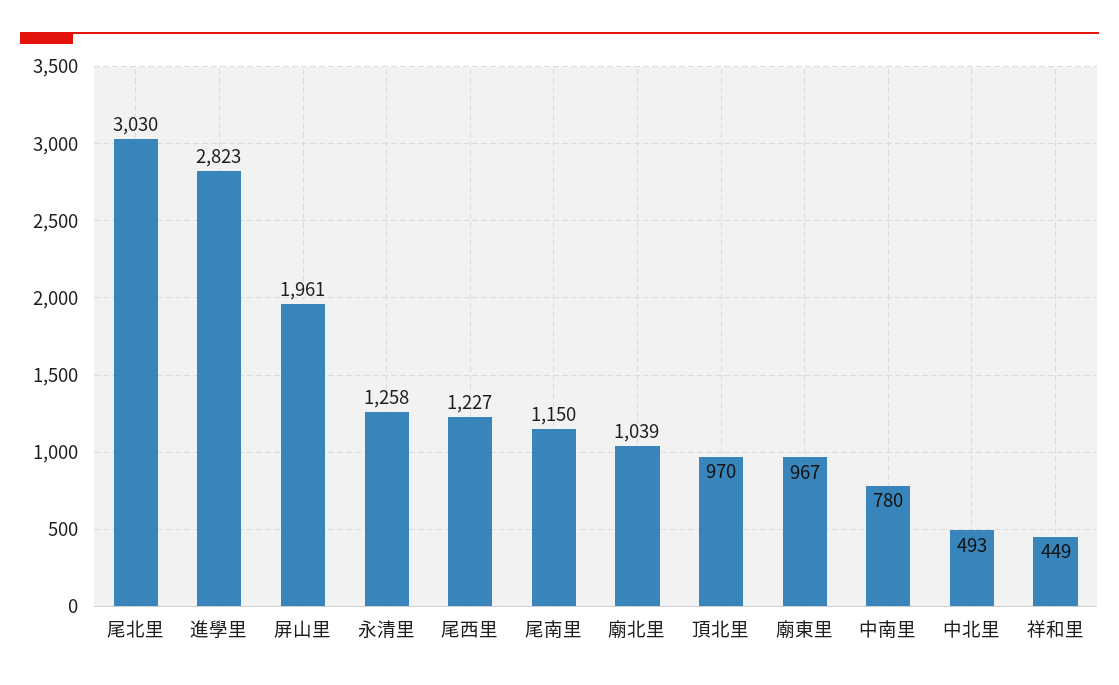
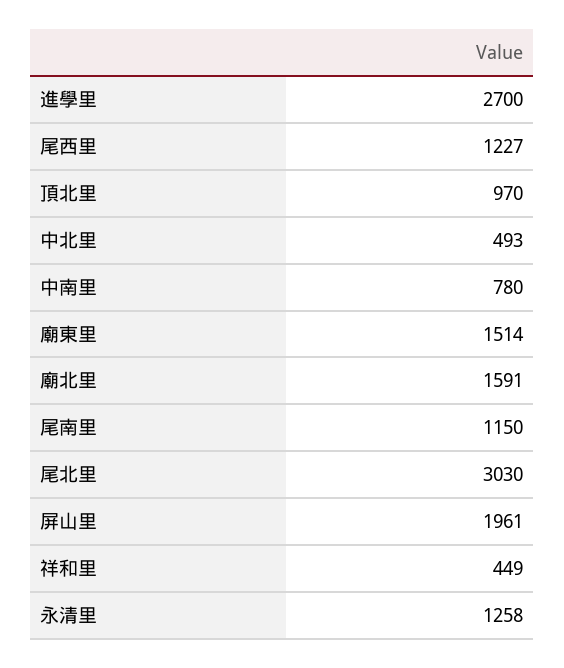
進學里: 2823 -> 2700
廟北里: 1039 -> 1591
廟東里: 967 -> 1514

